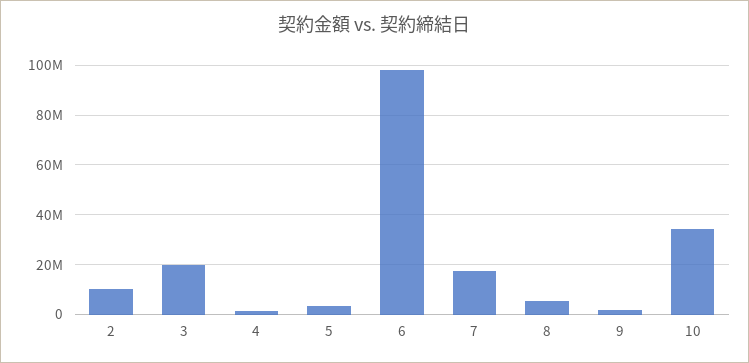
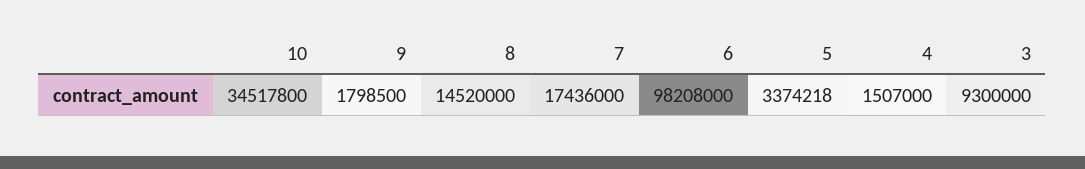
2: 10000000 -> none
3: 20000000 -> 9300000
8: 5000000 -> 14520000

